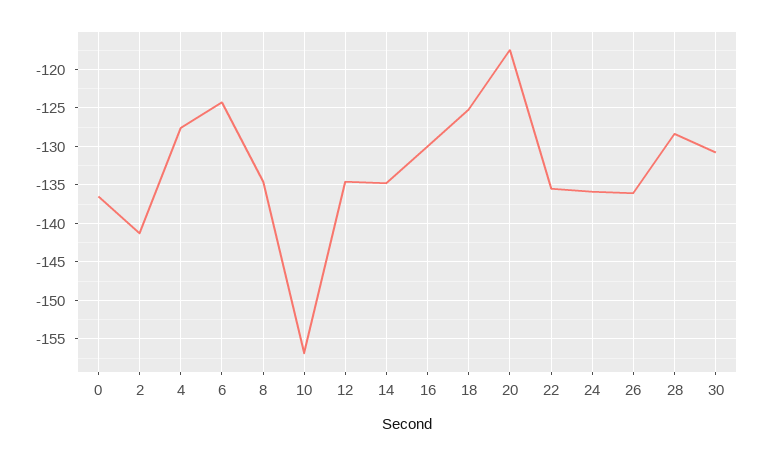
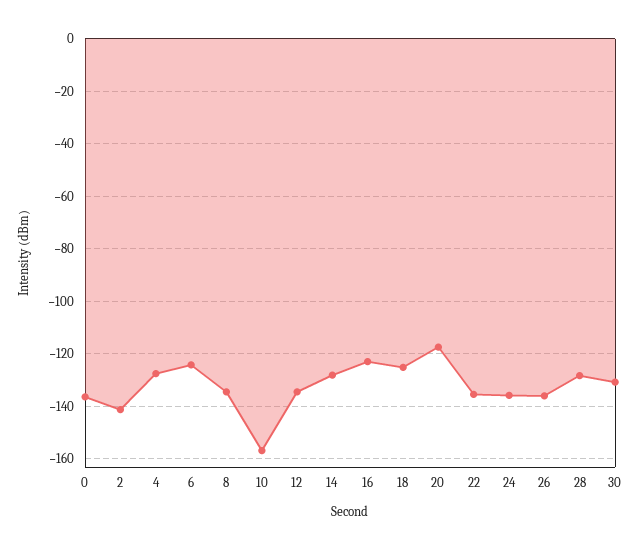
14: -135 -> -127.5
16: -130 -> -122.5

